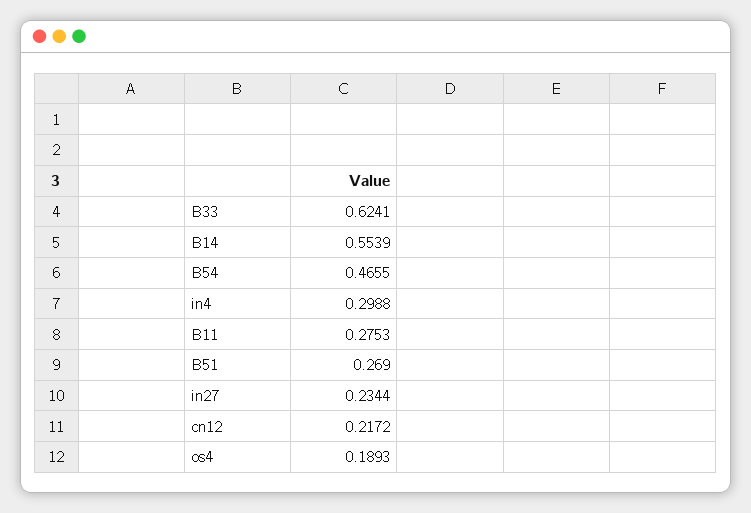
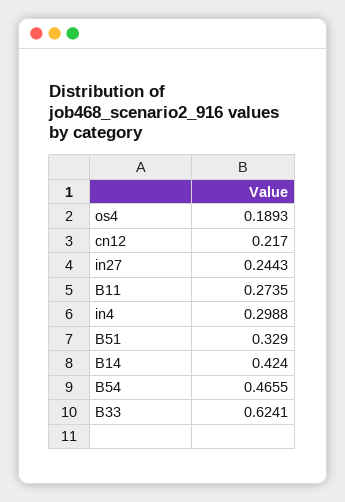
B14: 0.5539 -> 0.424
B11: 0.2753 -> 0.2735
B51: 0.269 -> 0.329
in27: 0.2344 -> 0.2443
cn12: 0.2172 -> 0.217

